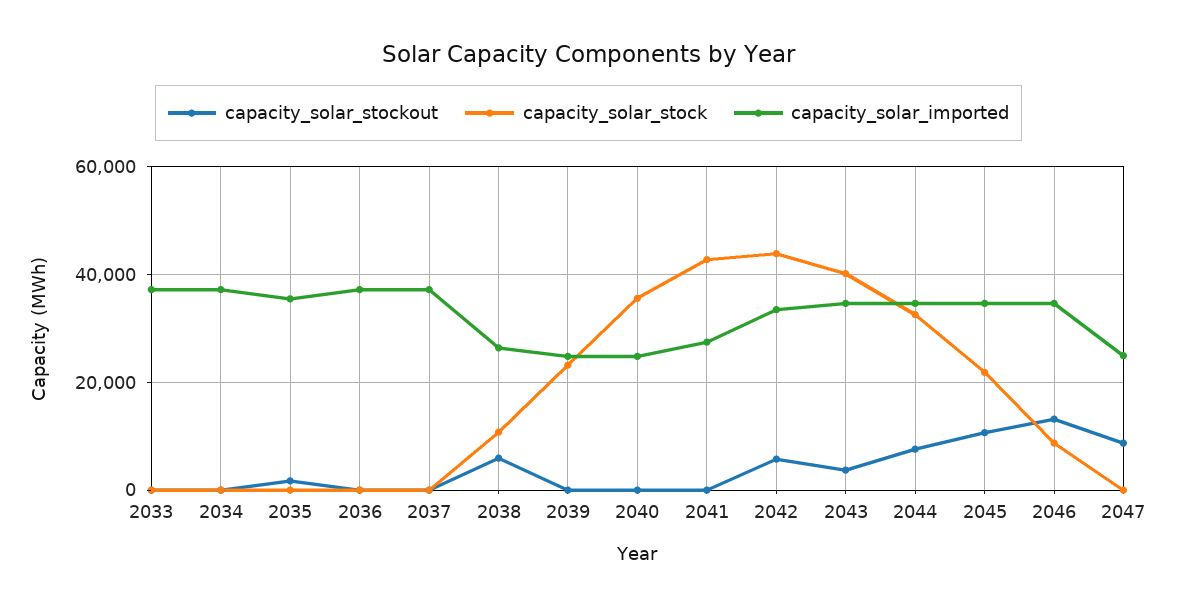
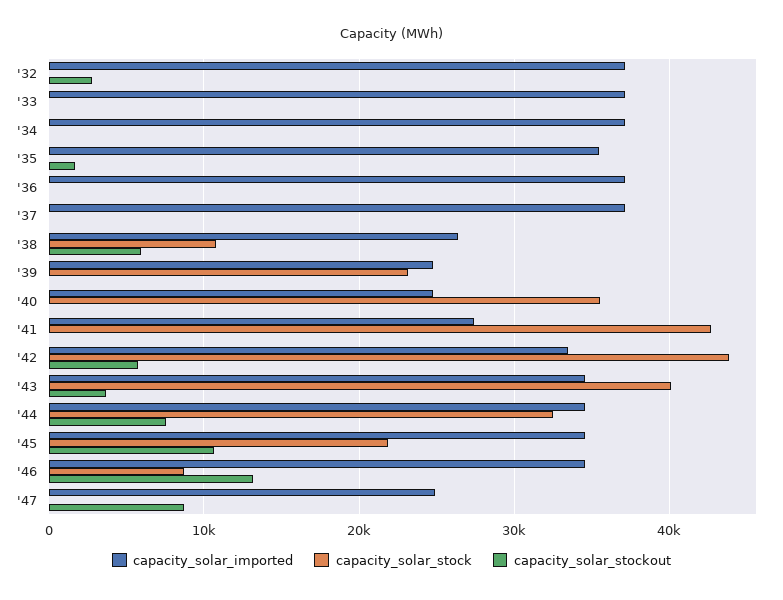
capacity_solar_imported, '32: none -> 37000
capacity_solar_stock, '32: none -> 0
capacity_solar_stockout, '32: none -> 3000

